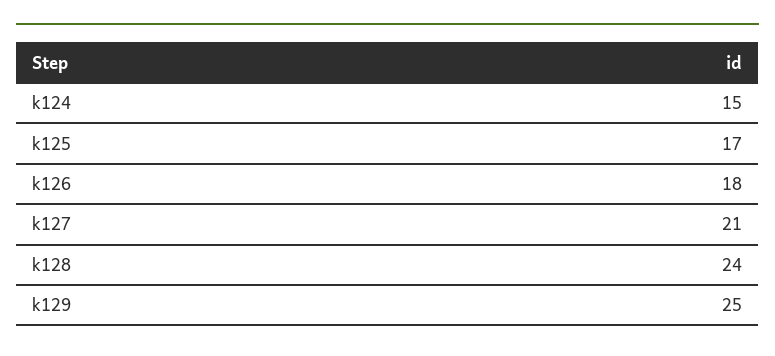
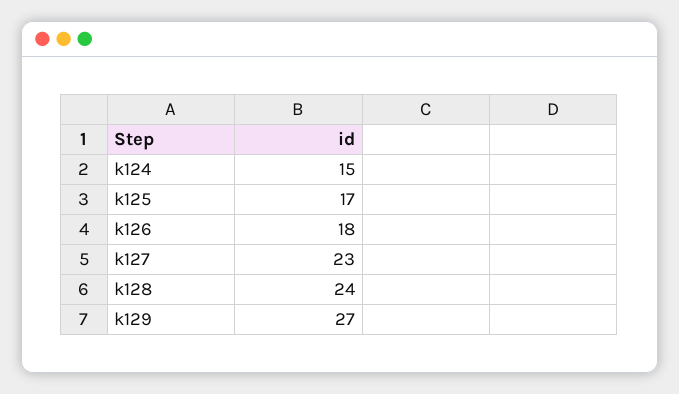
k127: 21 -> 23
k129: 25 -> 27

